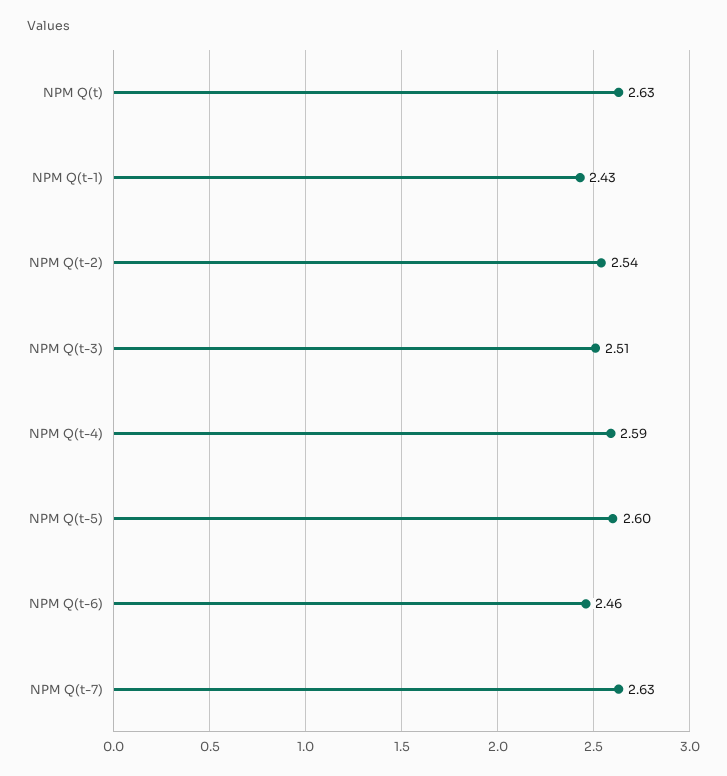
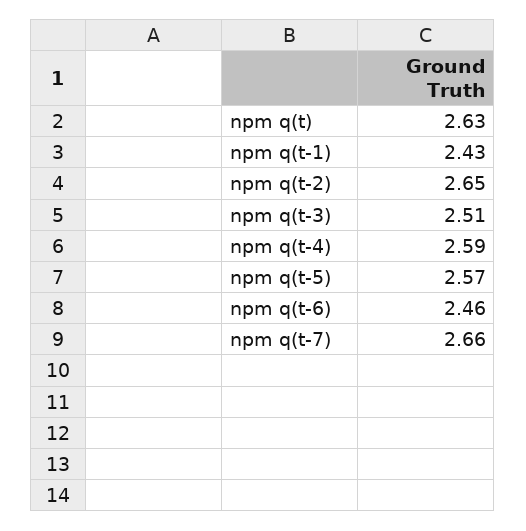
NPM Q(t-2): 2.54 -> 2.65
NPM Q(t-5): 2.6 -> 2.57
NPM Q(t-7): 2.63 -> 2.66

